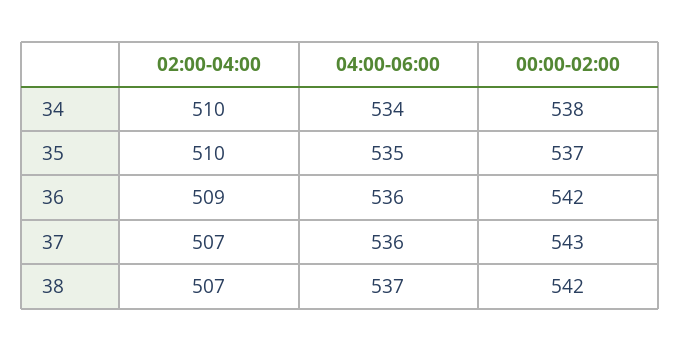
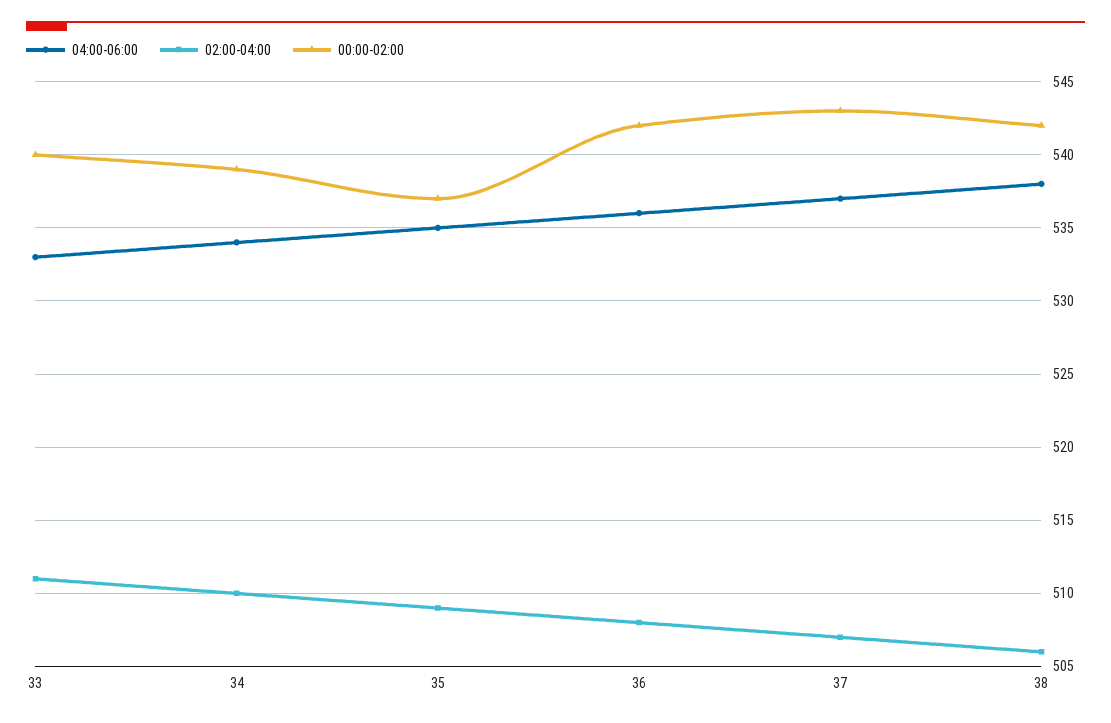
00:00-02:00, 34: 538 -> 539
02:00-04:00, 35: 510 -> 509
02:00-04:00, 36: 509 -> 508
04:00-06:00, 37: 536 -> 537
02:00-04:00, 38: 507 -> 506
04:00-06:00, 38: 537 -> 538
04:00-06:00, 33: none -> 533
02:00-04:00, 33: none -> 511
00:00-02:00, 33: none -> 540

